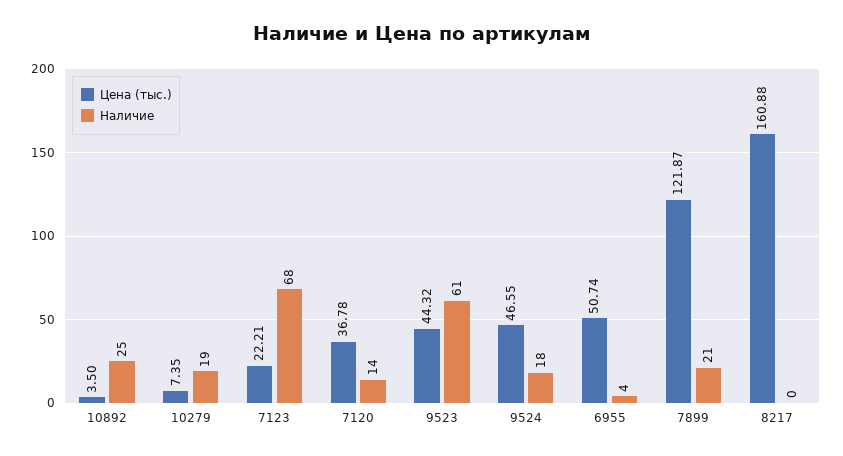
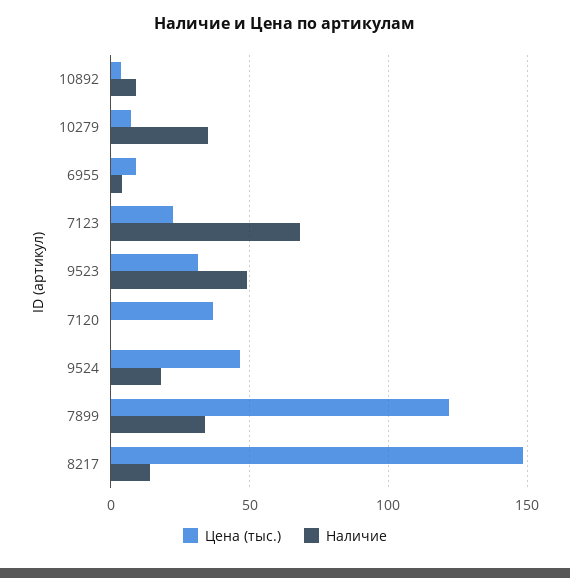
Наличие, 10892: 25 -> 10
Наличие, 10279: 19 -> 35
Наличие, 7120: 14 -> 0
Цена (тыс.), 9523: 44.32 -> 30
Наличие, 9523: 61 -> 50
Цена (тыс.), 6955: 50.74 -> 10
Наличие, 7899: 21 -> 35
Цена (тыс.), 8217: 160.88 -> 150
Наличие, 8217: 0 -> 15

